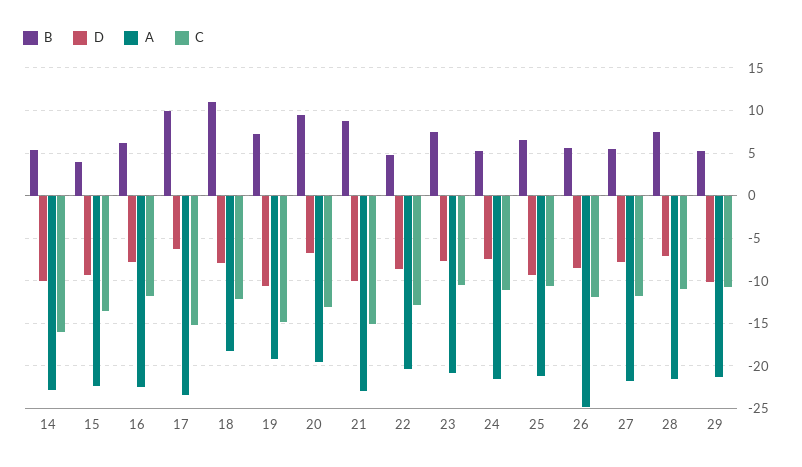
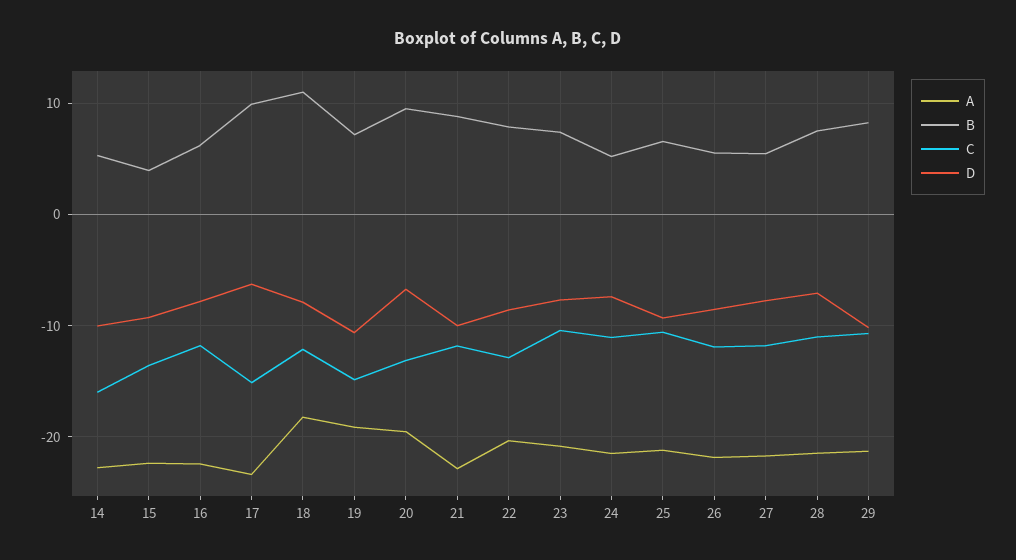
C, 21: -15 -> -12
B, 22: 5 -> 8
A, 26: -25 -> -22
B, 29: 5 -> 8

